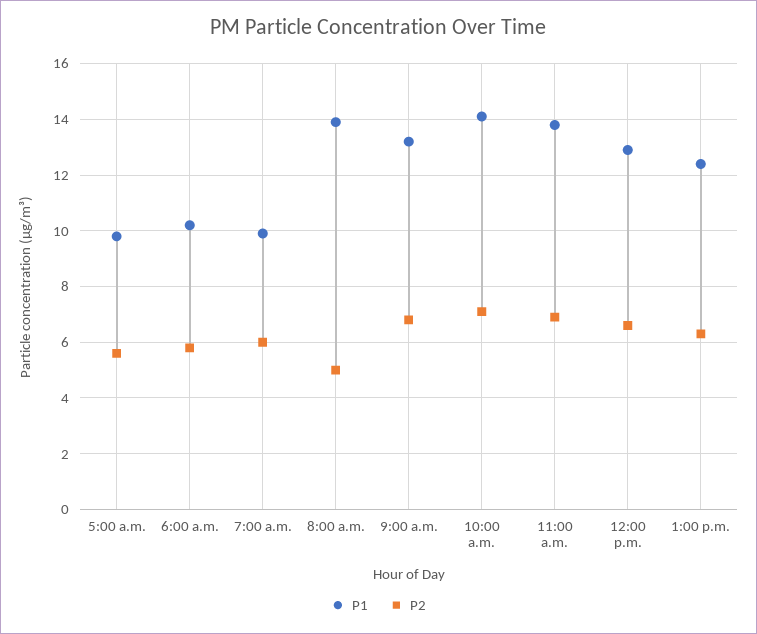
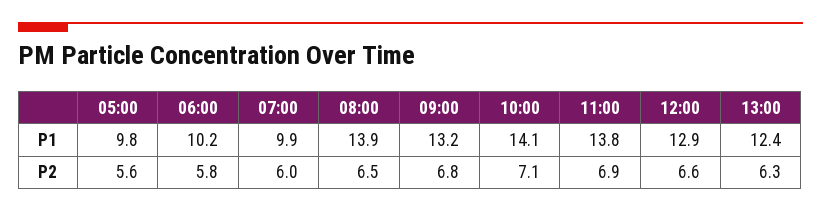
P2, 8:00 a.m.: 5 -> 6.5

